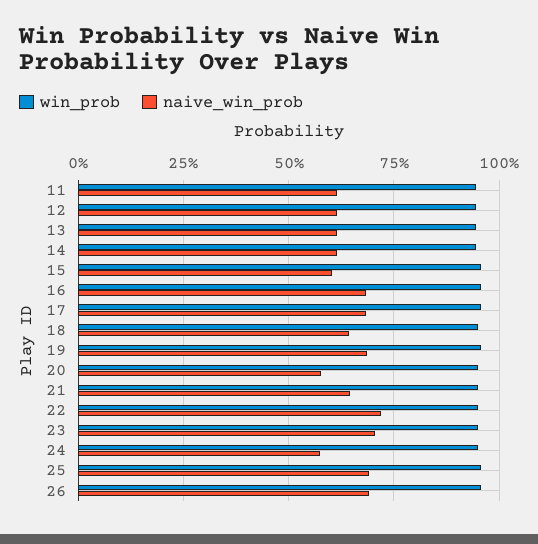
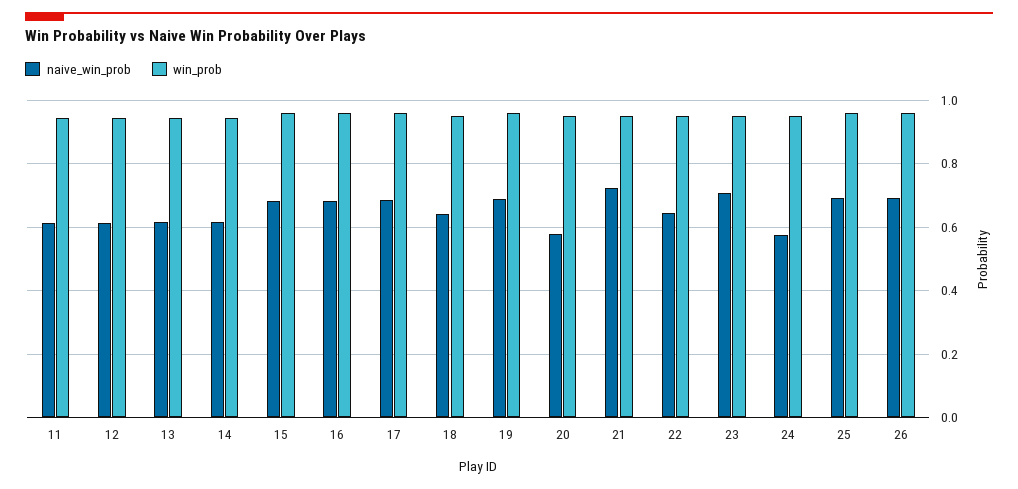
naive_win_prob, 15: 0.6 -> 0.68
naive_win_prob, 21: 0.65 -> 0.72
naive_win_prob, 22: 0.725 -> 0.64

